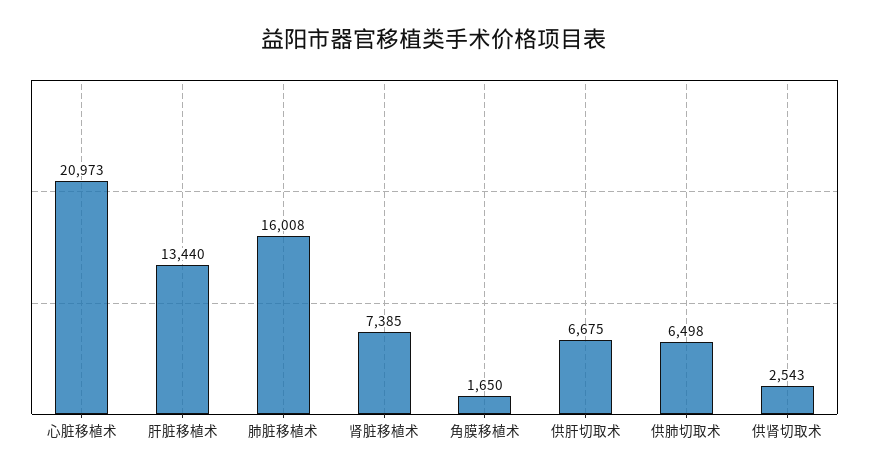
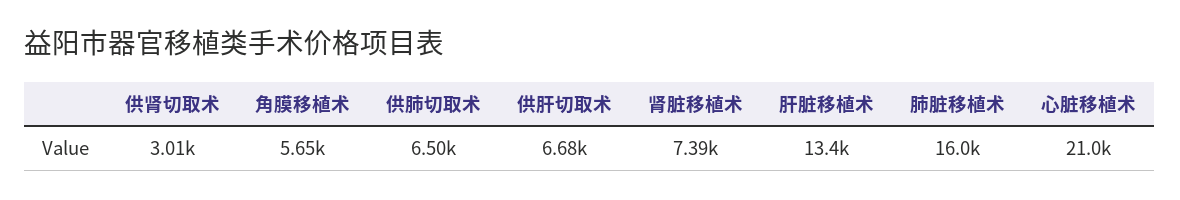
角膜移植术: 1650 -> 5650
供肾切取术: 2543 -> 3010

